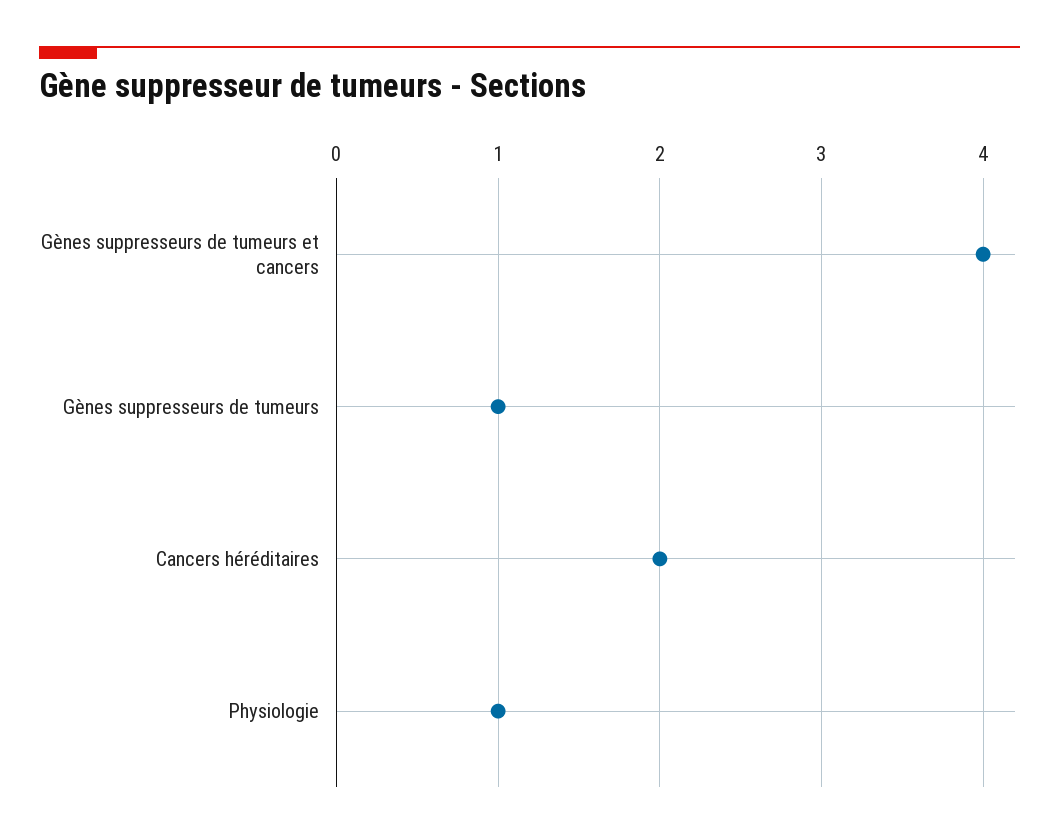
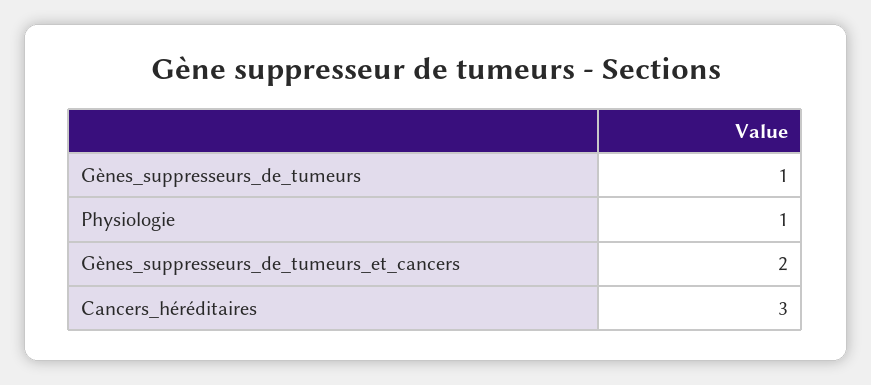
Gènes suppresseurs de tumeurs et cancers: 4 -> 2
Cancers héréditaires: 2 -> 3

